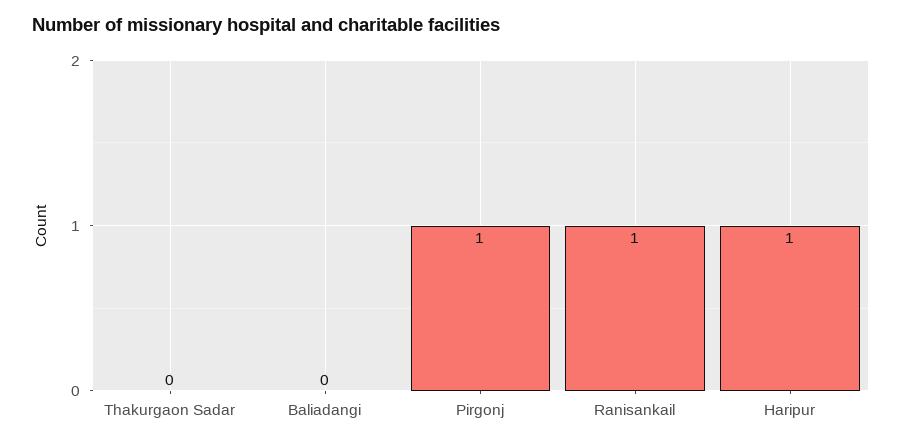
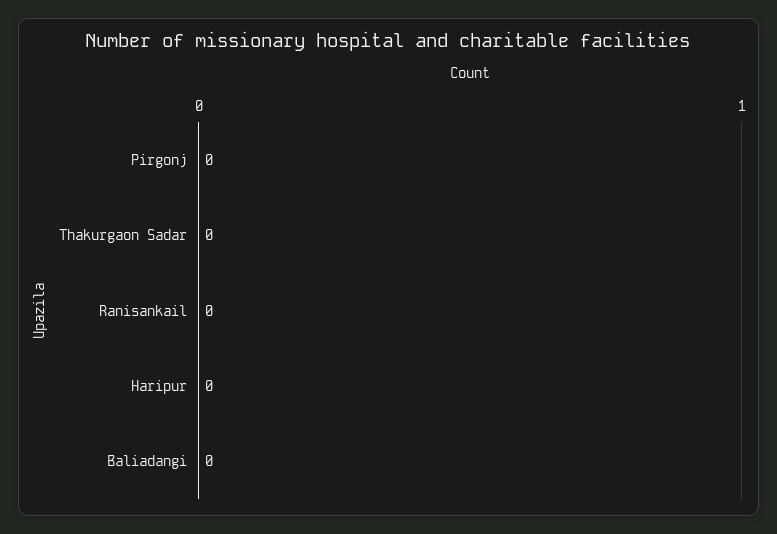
Pirgonj: 1 -> 0
Ranisankail: 1 -> 0
Haripur: 1 -> 0

